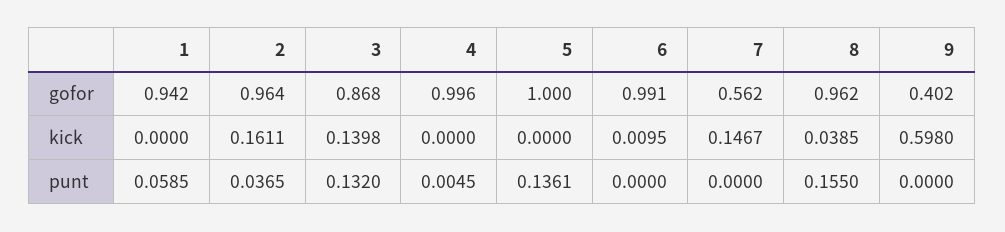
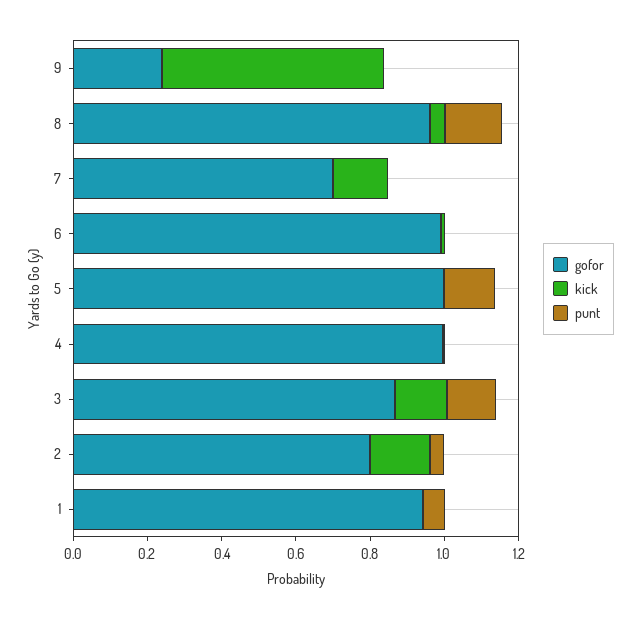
gofor, 2: 0.964 -> 0.8
gofor, 7: 0.562 -> 0.7
gofor, 9: 0.402 -> 0.25

